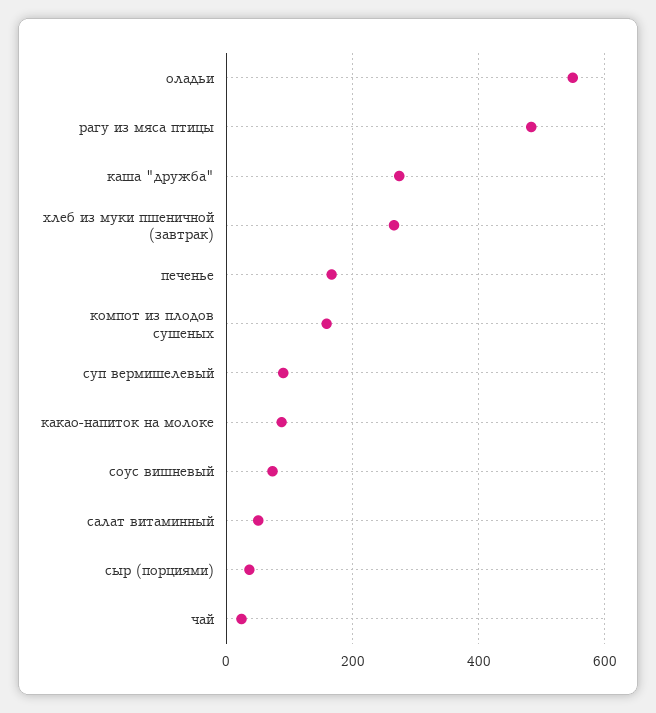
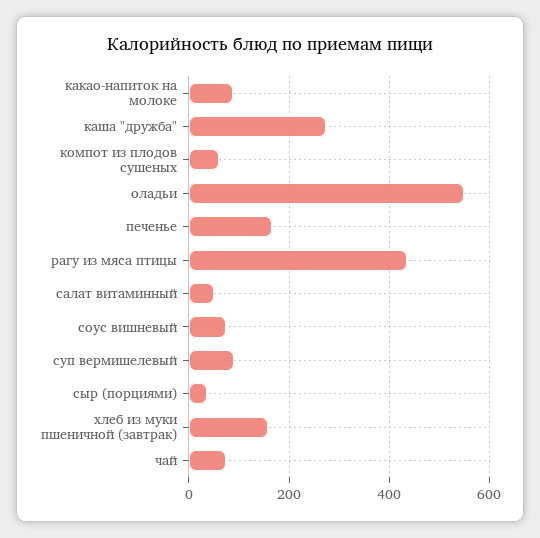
рагу из мяса птицы: 480 -> 440
хлеб из муки пшеничной (завтрак): 260 -> 160
компот из плодов сушеных: 160 -> 60
чай: 20 -> 80

